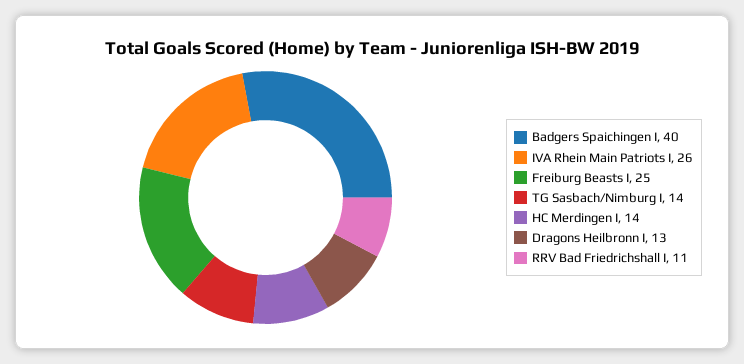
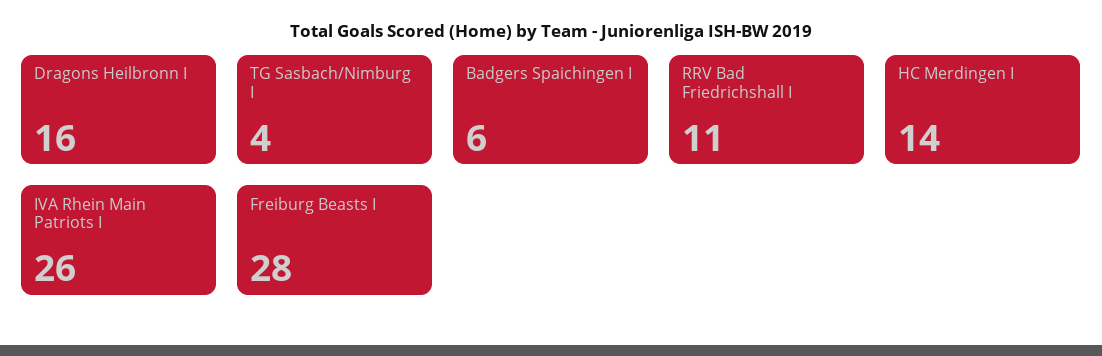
Badgers Spaichingen I: 40 -> 6
Freiburg Beasts I: 25 -> 28
TG Sasbach/Nimburg I: 14 -> 4
Dragons Heilbronn I: 13 -> 16

